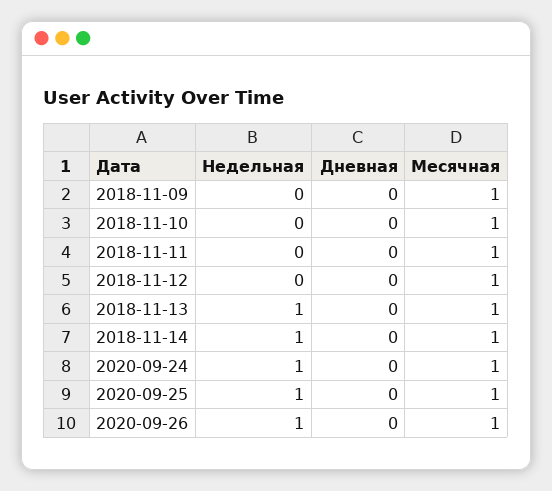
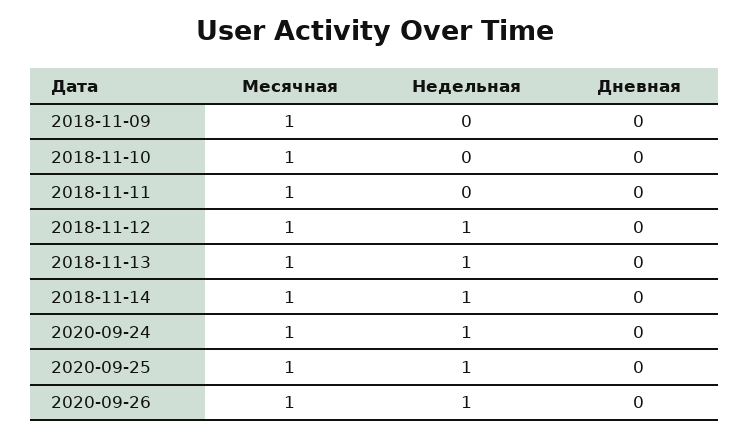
Недельная, 2018-11-12: 0 -> 1

